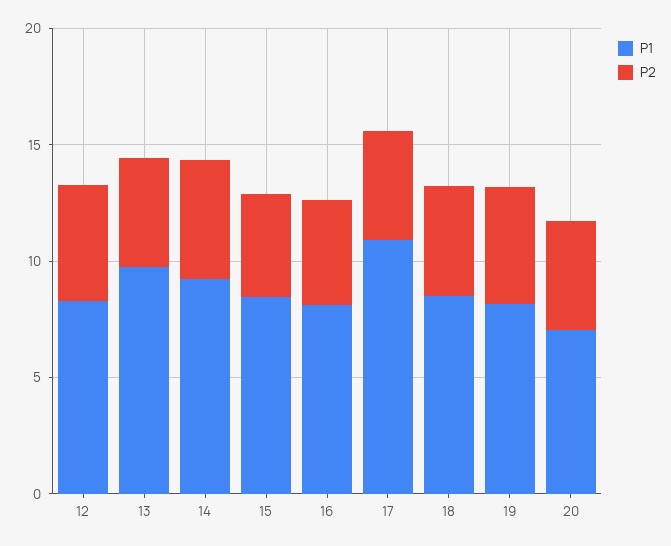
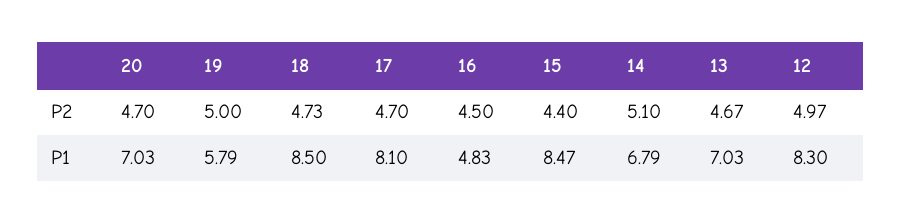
P1, 13: 10 -> 7.03
P1, 14: 9 -> 6.79
P1, 16: 8 -> 4.83
P1, 17: 11 -> 8.1
P1, 19: 8 -> 5.79

